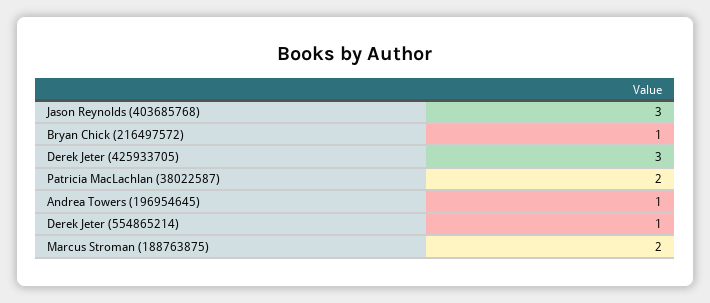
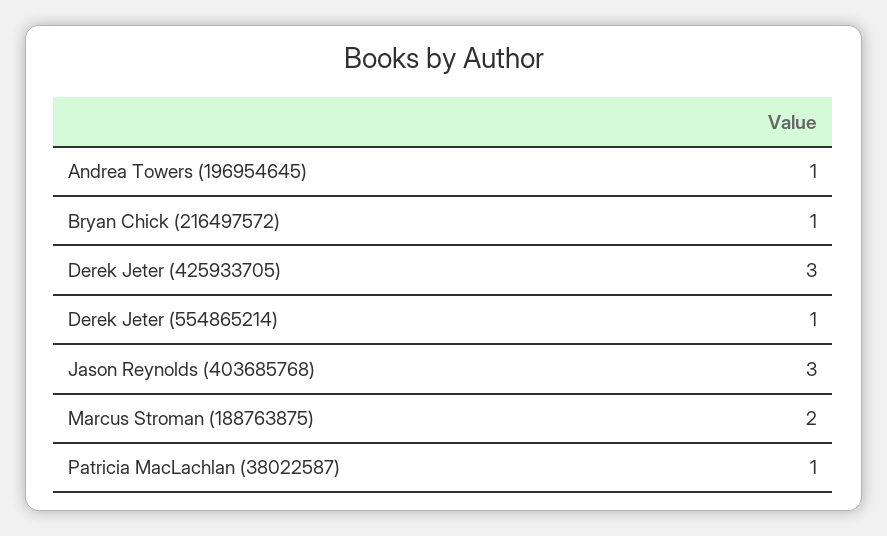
Patricia MacLachlan (38022587): 2 -> 1

